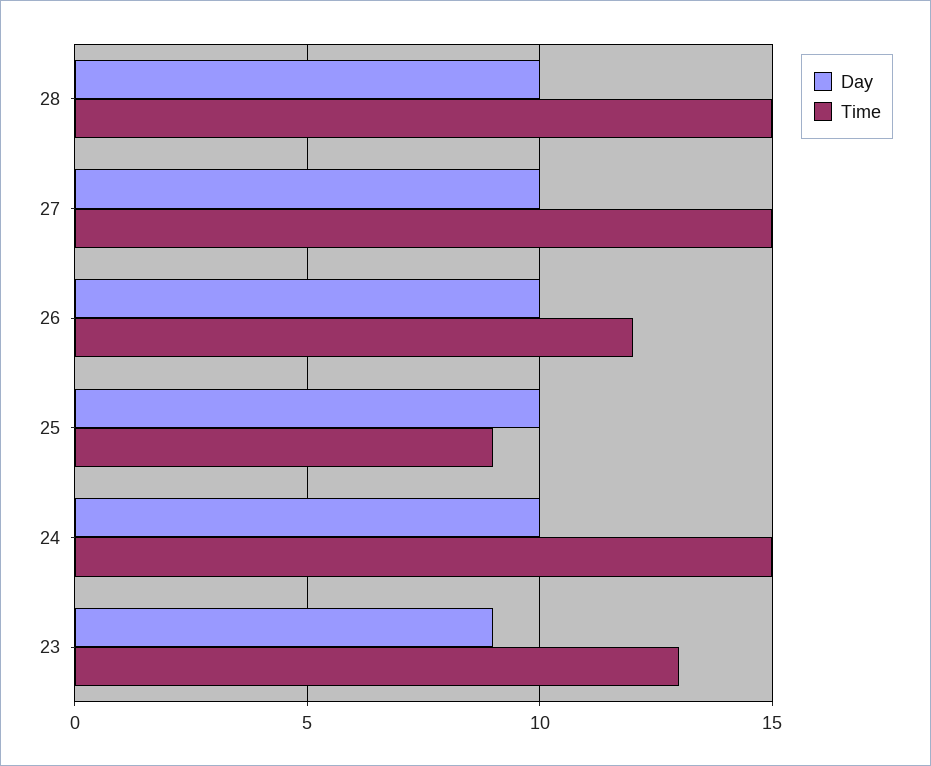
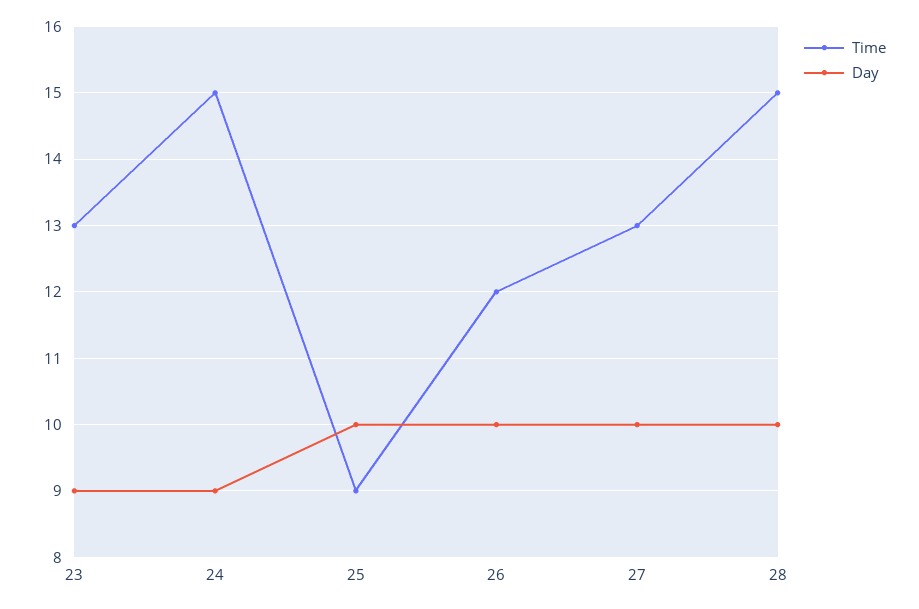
Time, 27: 15 -> 13
Day, 24: 10 -> 9

